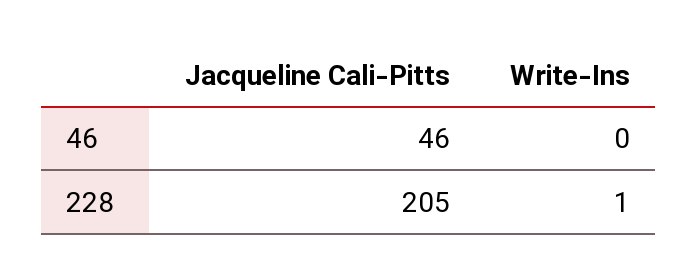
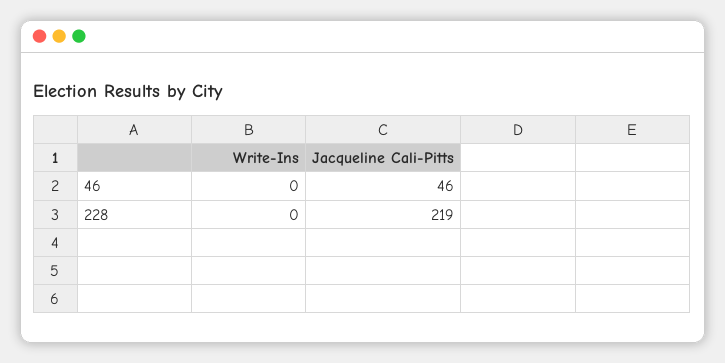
Jacqueline Cali-Pitts, 228: 205 -> 219
Write-Ins, 228: 1 -> 0

